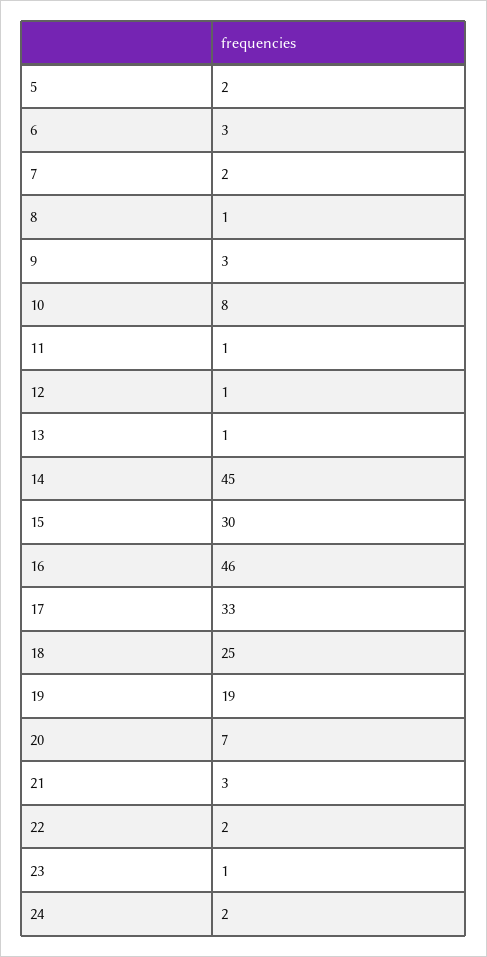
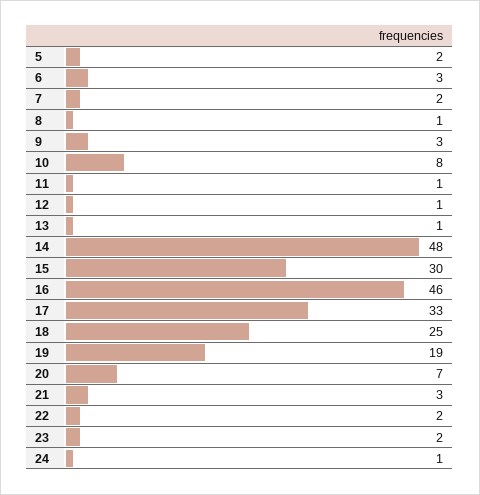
14: 45 -> 48
23: 1 -> 2
24: 2 -> 1

